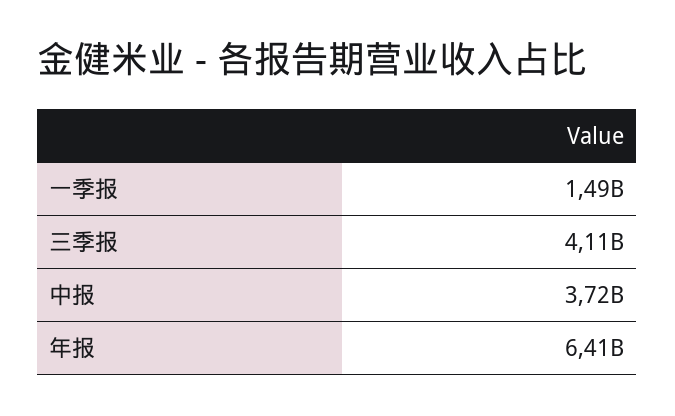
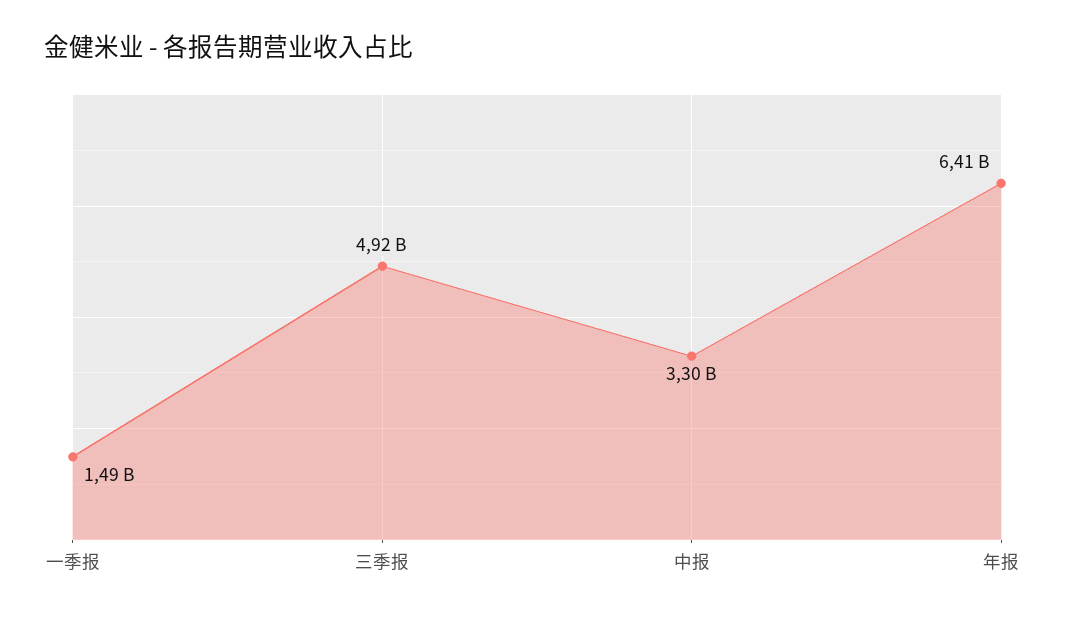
三季报: 4110000000 -> 4920000000
中报: 3720000000 -> 3300000000

